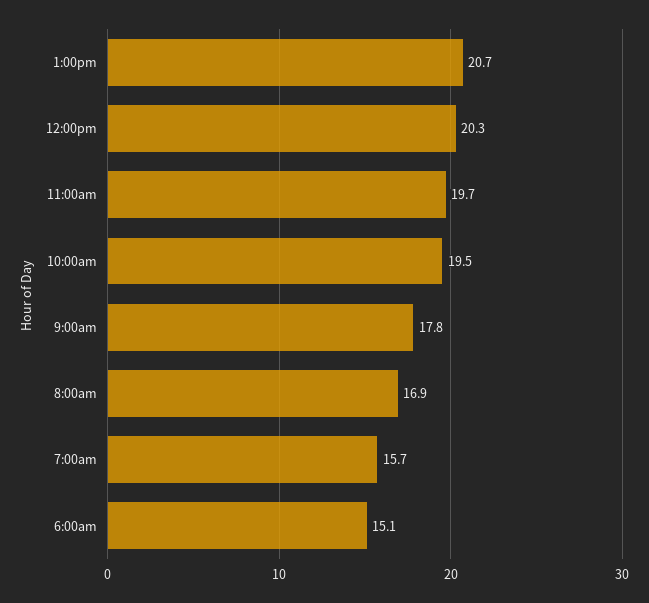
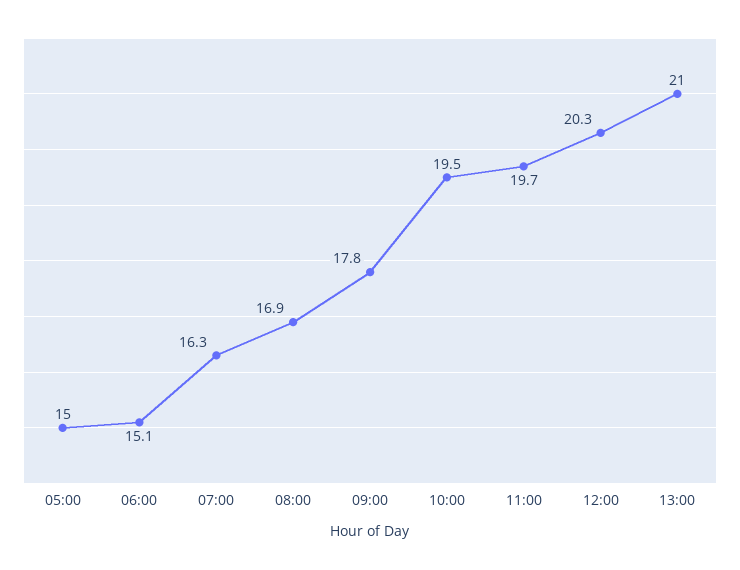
1:00pm: 20.7 -> 21
7:00am: 15.7 -> 16.3
05:00: none -> 15

